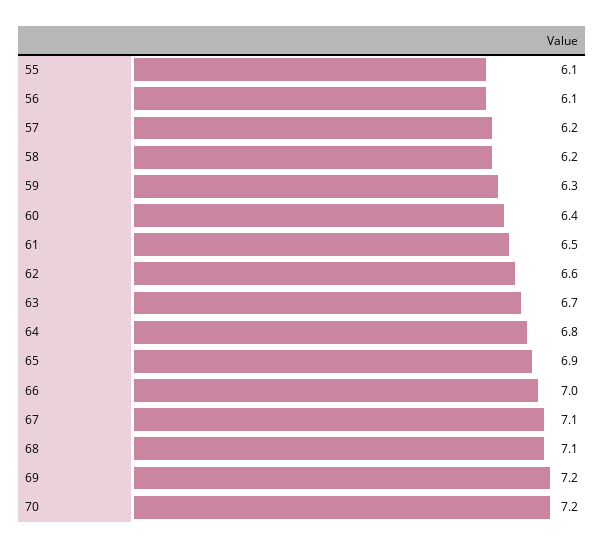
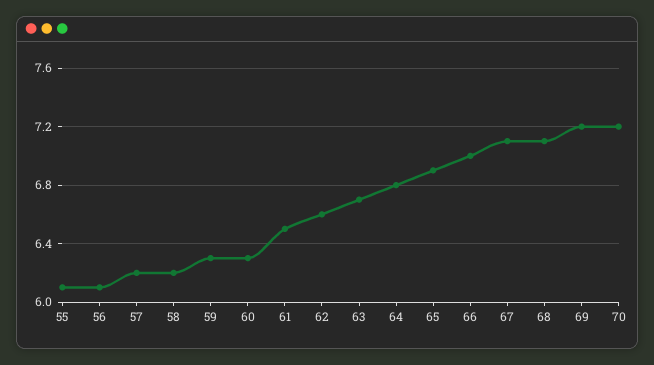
60: 6.4 -> 6.3

